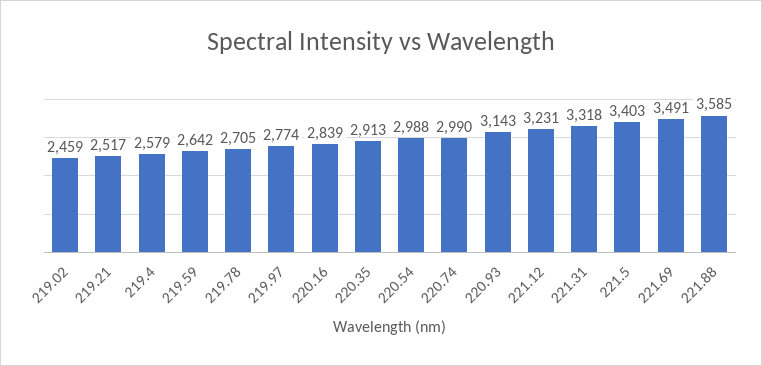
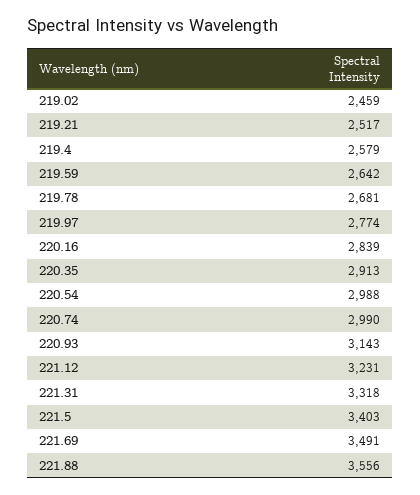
219.78: 2705 -> 2681
221.88: 3585 -> 3556

